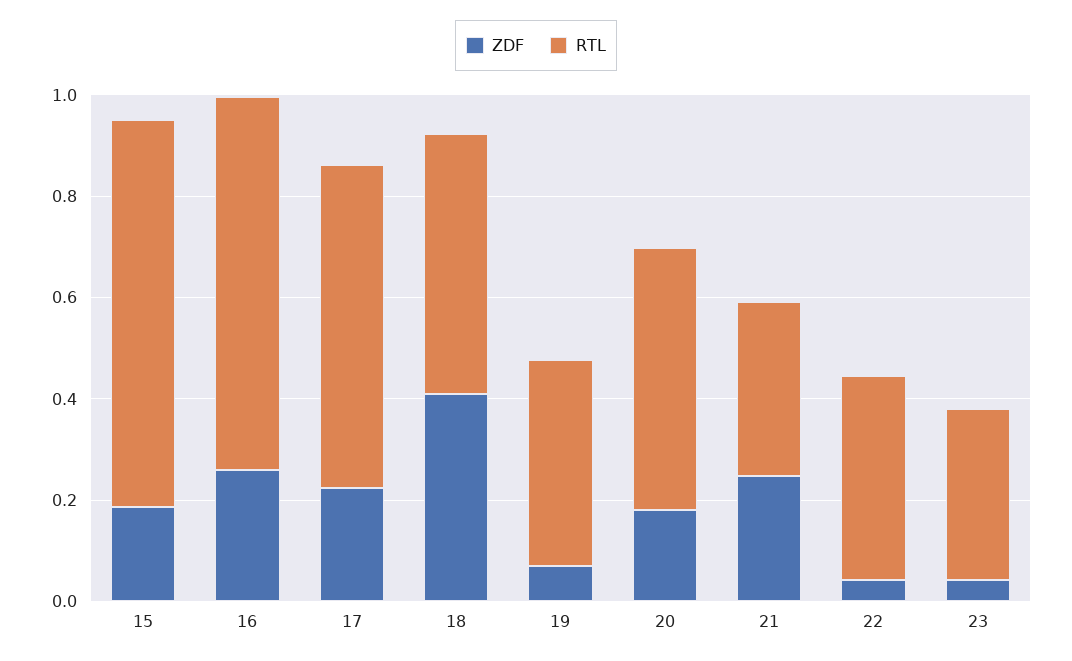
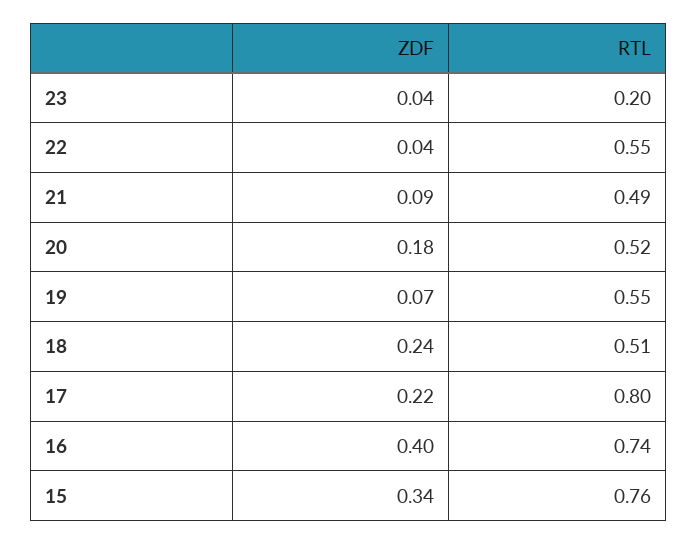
ZDF, 15: 0.2 -> 0.34
ZDF, 16: 0.25 -> 0.4
RTL, 17: 0.65 -> 0.8
ZDF, 18: 0.4 -> 0.24
RTL, 19: 0.4 -> 0.55
ZDF, 21: 0.25 -> 0.09
RTL, 21: 0.35 -> 0.49
RTL, 22: 0.4 -> 0.55
RTL, 23: 0.35 -> 0.2

